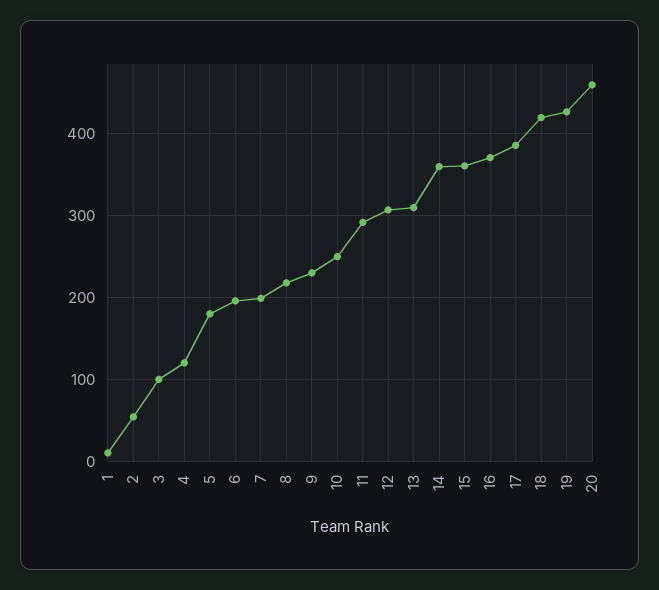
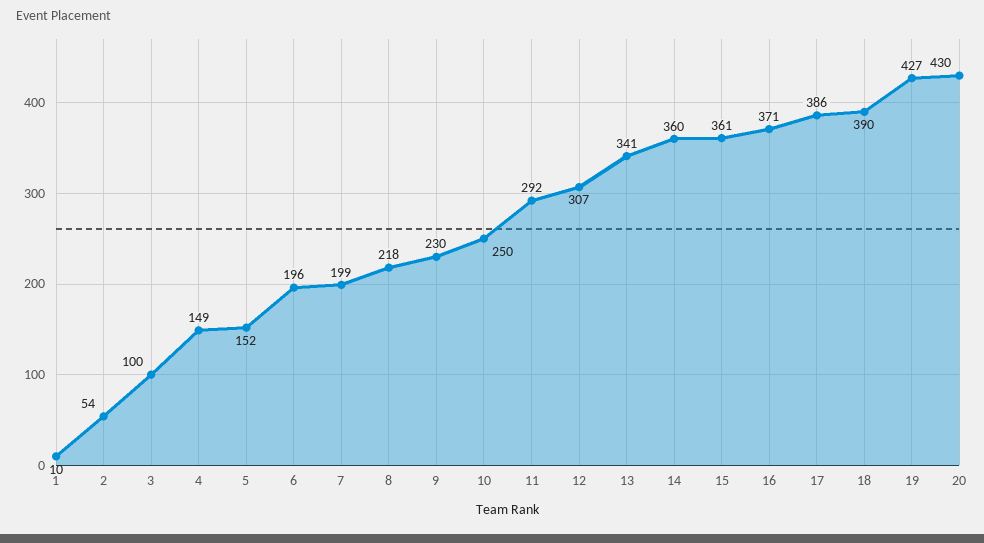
4: 120 -> 149
5: 180 -> 152
13: 310 -> 341
18: 420 -> 390
20: 460 -> 430

